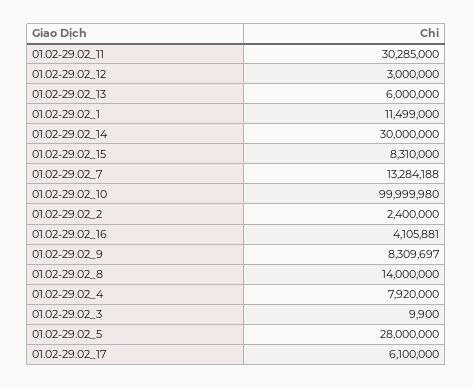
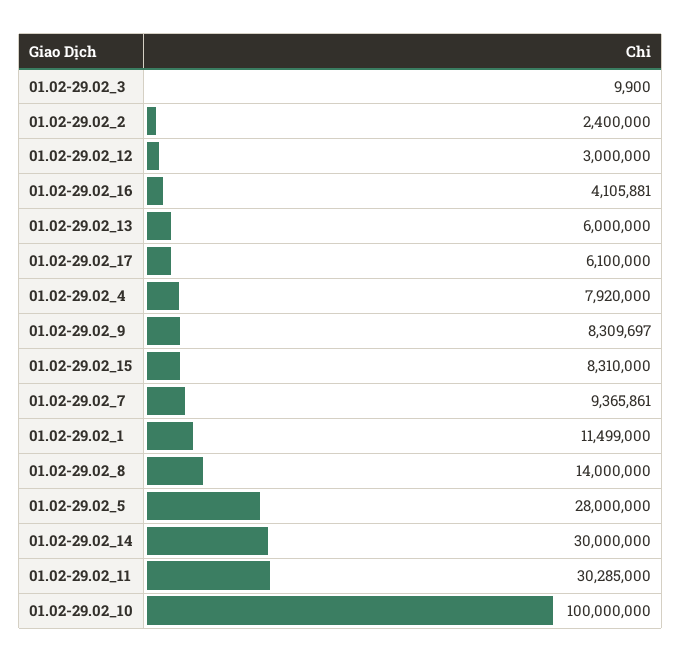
01.02-29.02_7: 13284188 -> 9365861
01.02-29.02_10: 99999980 -> 100000000

